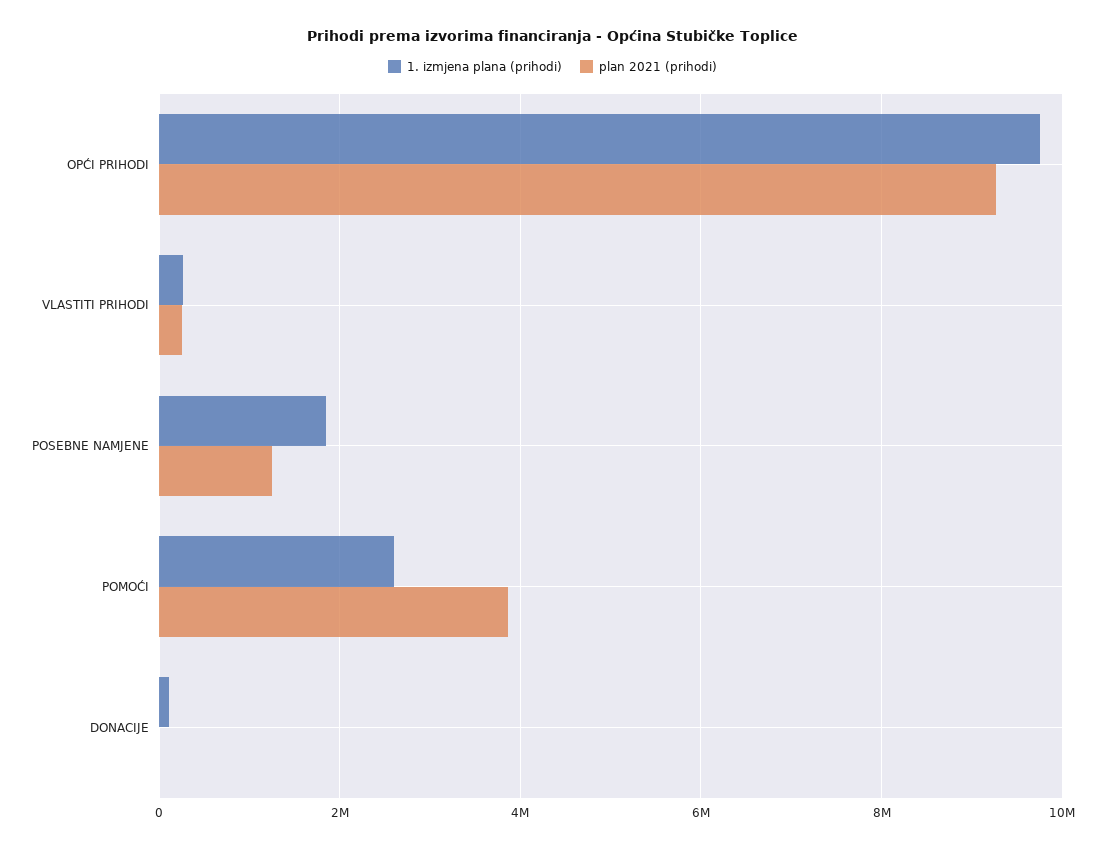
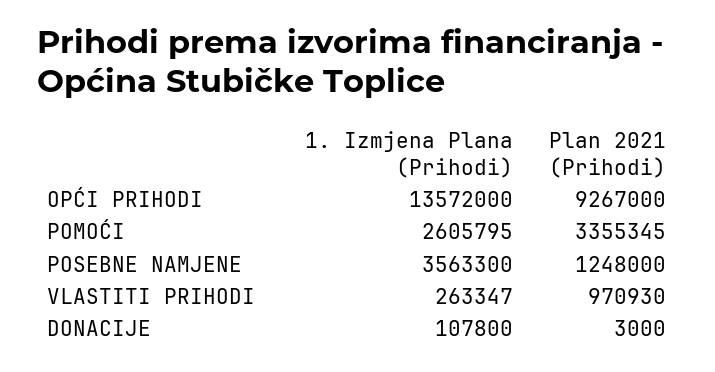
1. izmjena plana (prihodi), OPĆI PRIHODI: 9800000 -> 13572000
plan 2021 (prihodi), VLASTITI PRIHODI: 200000 -> 970930
1. izmjena plana (prihodi), POSEBNE NAMJENE: 1800000 -> 3563300
plan 2021 (prihodi), POMOĆI: 3800000 -> 3355345

